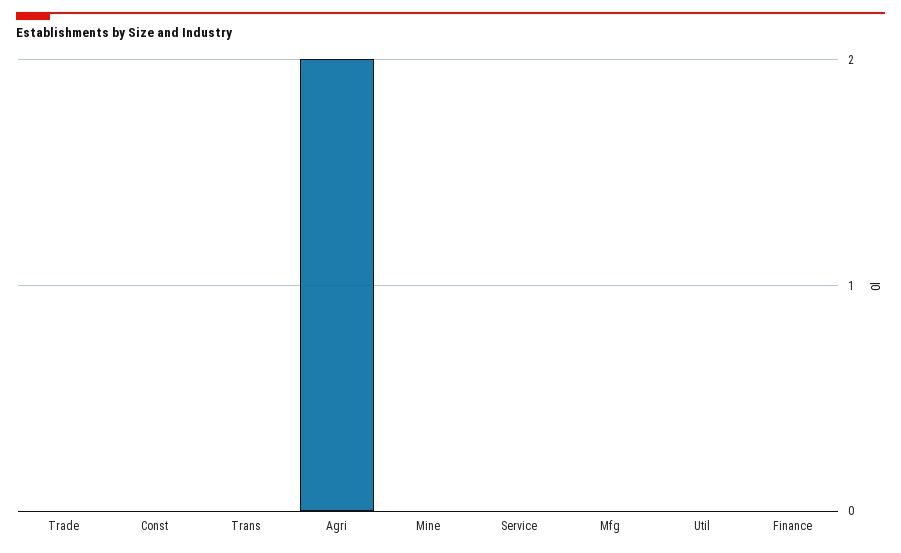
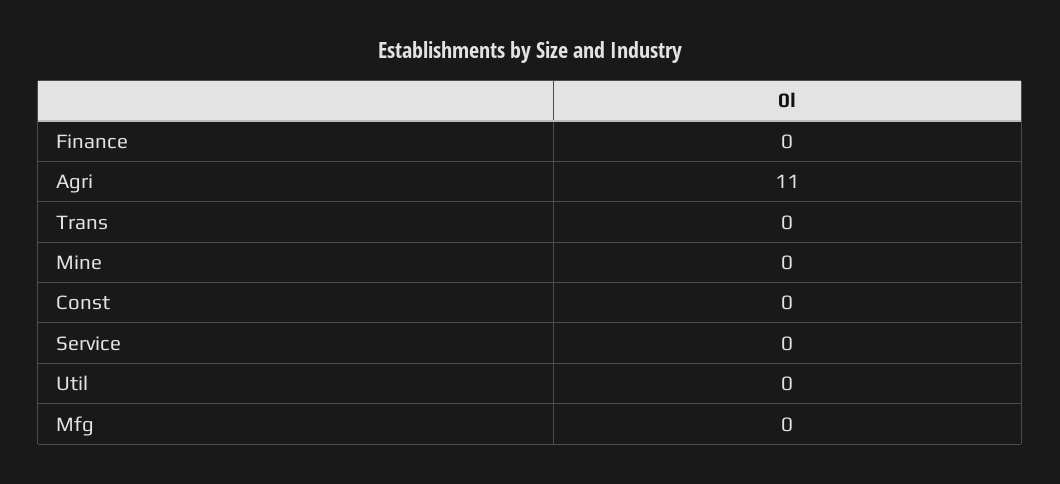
Trade: 0 -> none
Agri: 2 -> 11

